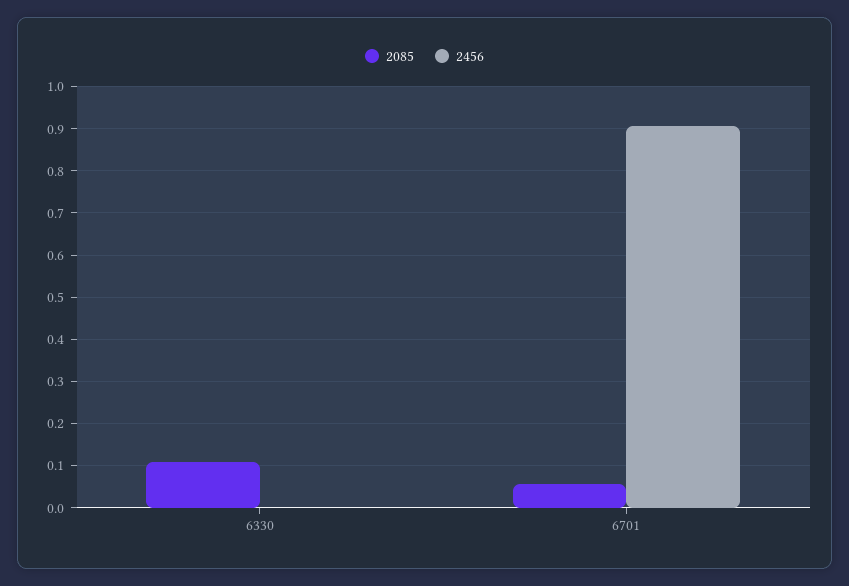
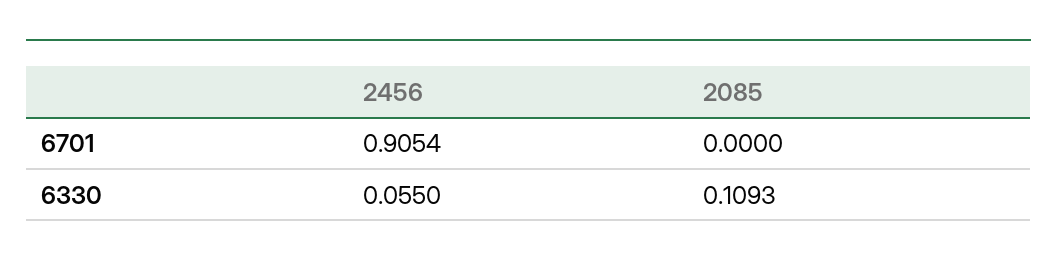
2456, 6330: 0 -> 0.055
2085, 6701: 0.06 -> 0

